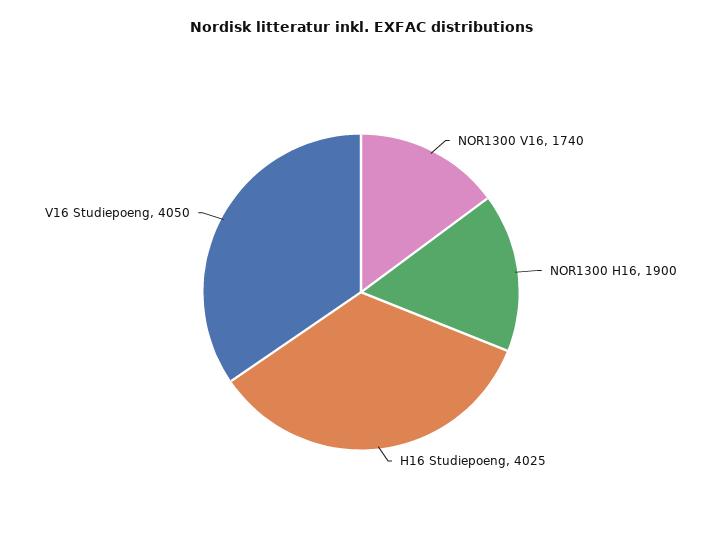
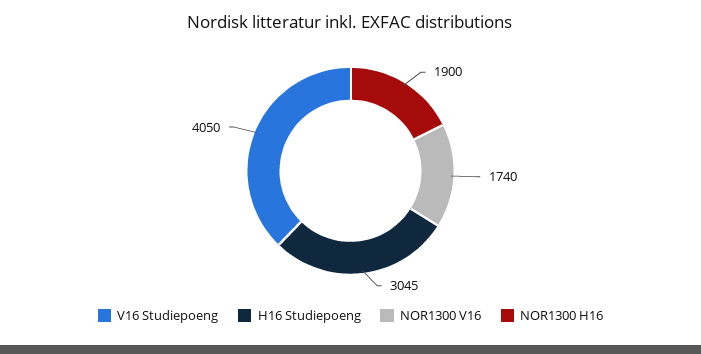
H16 Studiepoeng: 4025 -> 3045

